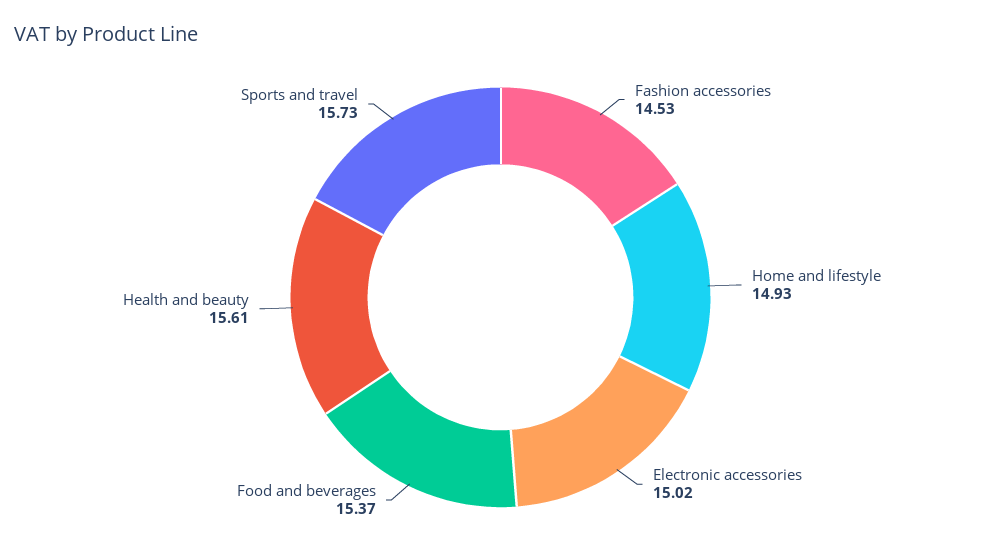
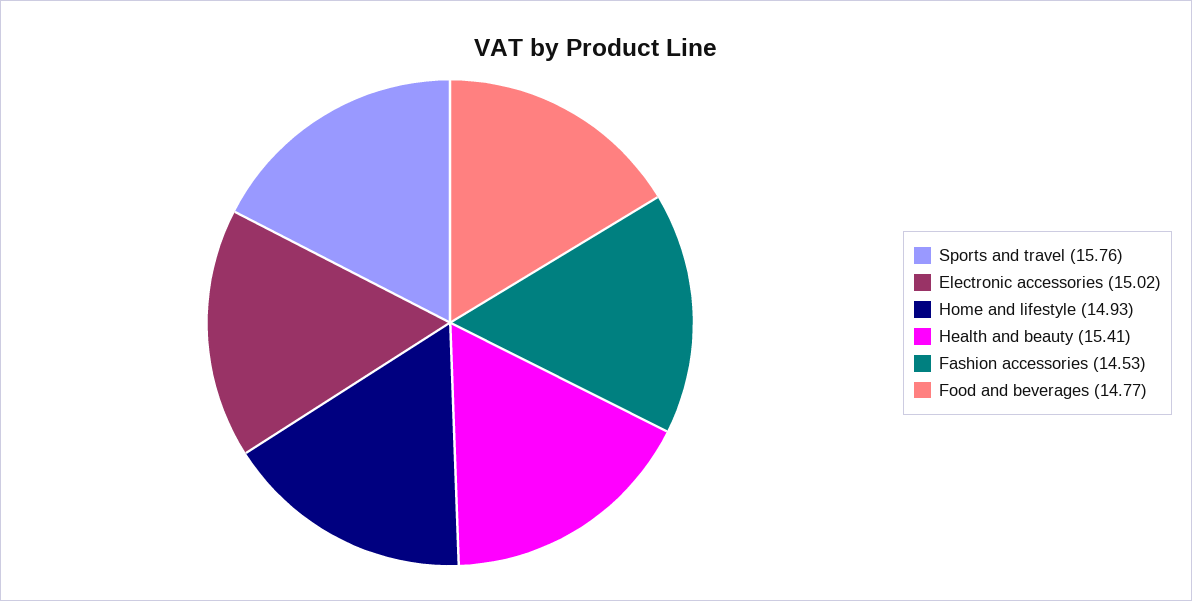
Food and beverages: 15.37 -> 14.77
Health and beauty: 15.61 -> 15.41
Sports and travel: 15.73 -> 15.76

